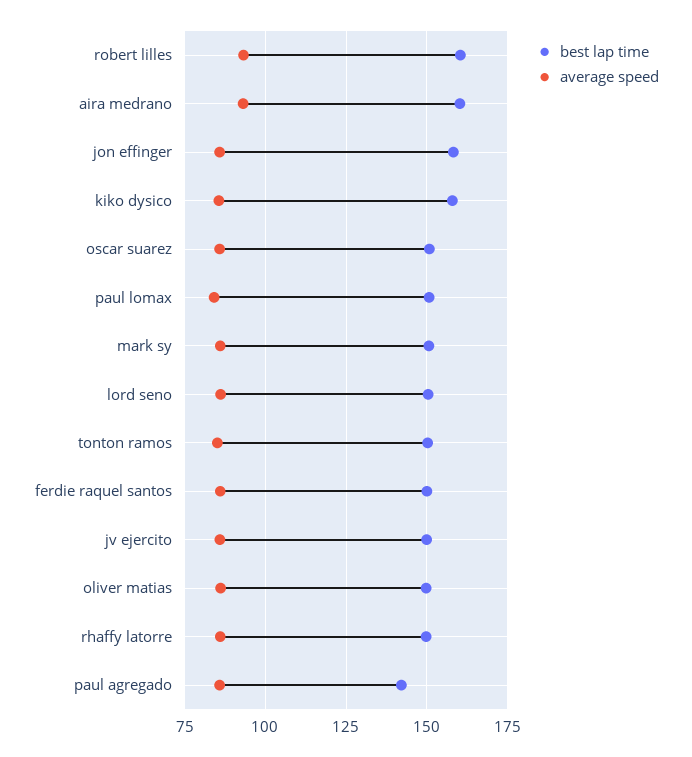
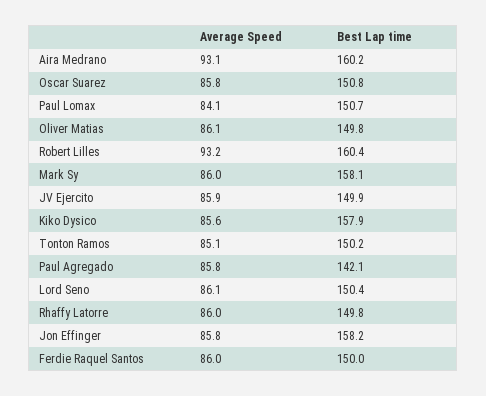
best lap time, mark sy: 150 -> 158.1

